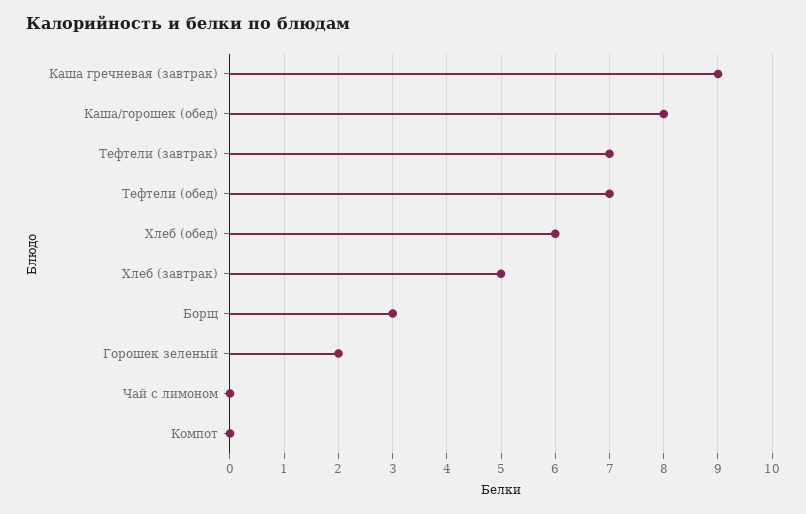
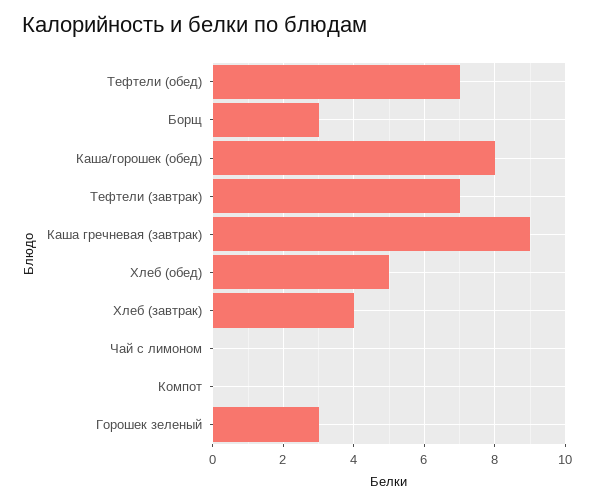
Хлеб (обед): 6 -> 5
Хлеб (завтрак): 5 -> 4
Горошек зеленый: 2 -> 3

